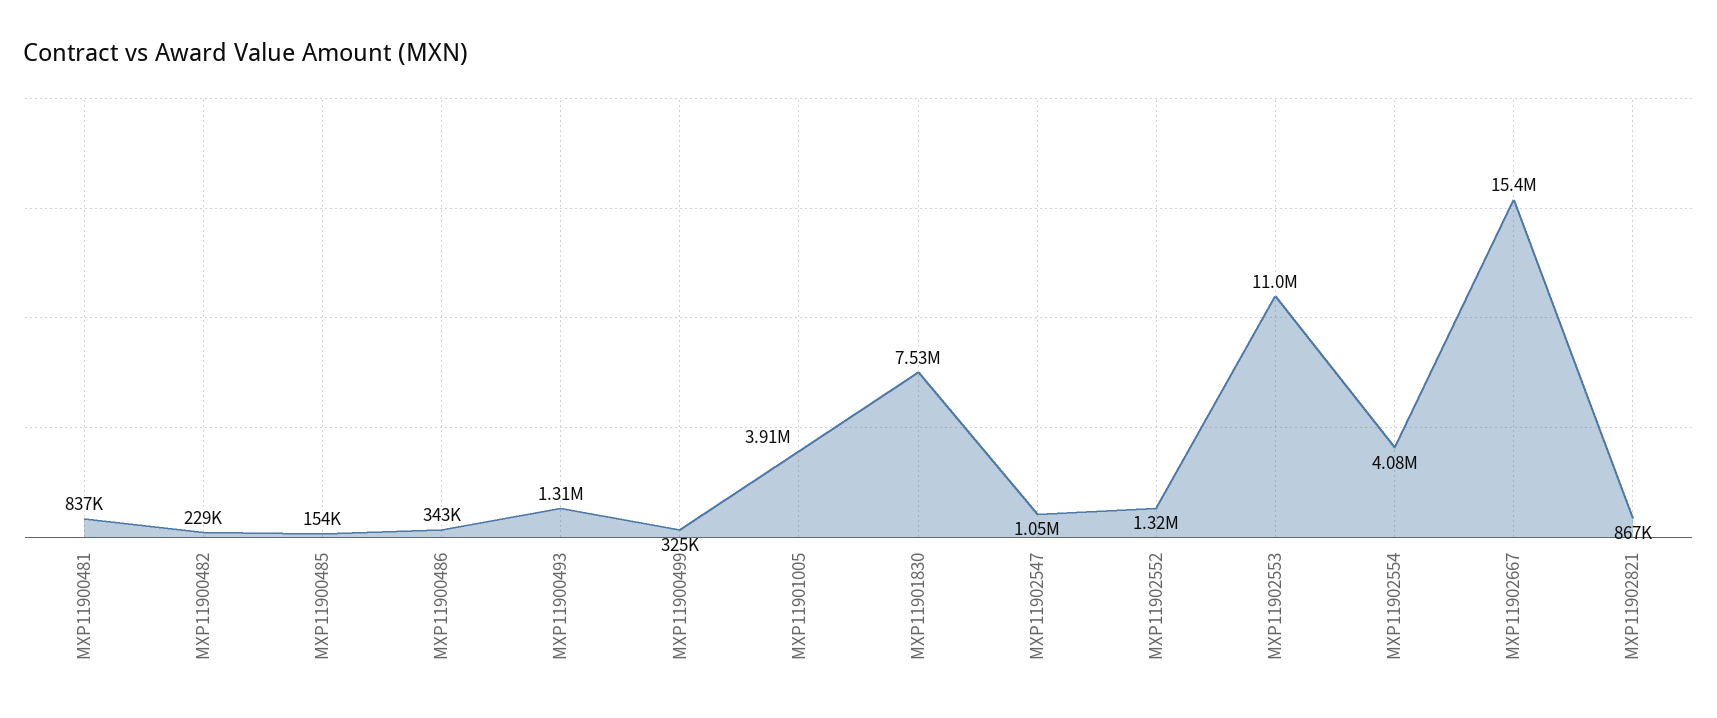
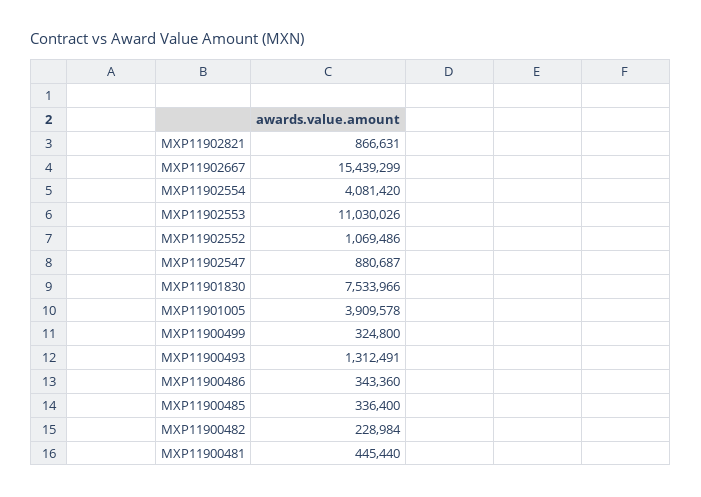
MXP11900481: 837000 -> 445440
MXP11900485: 154000 -> 336400
MXP11902547: 1050000 -> 880687
MXP11902552: 1320000 -> 1069486

